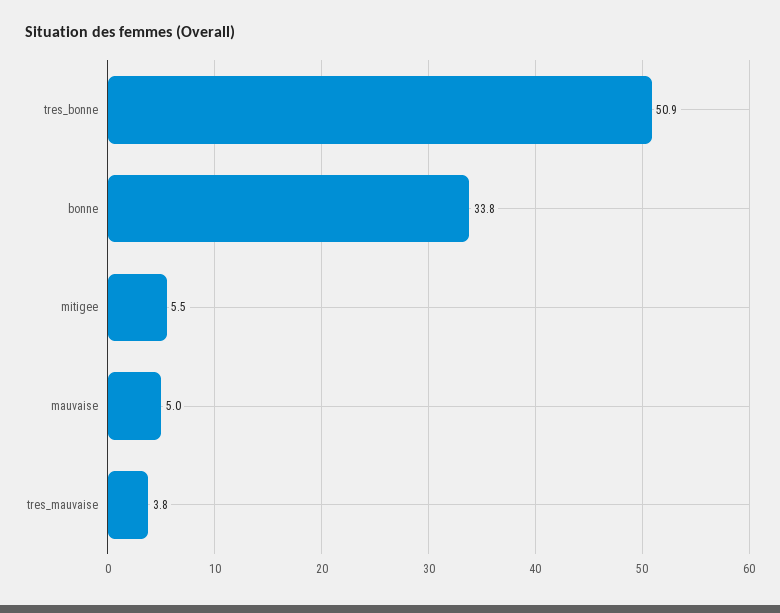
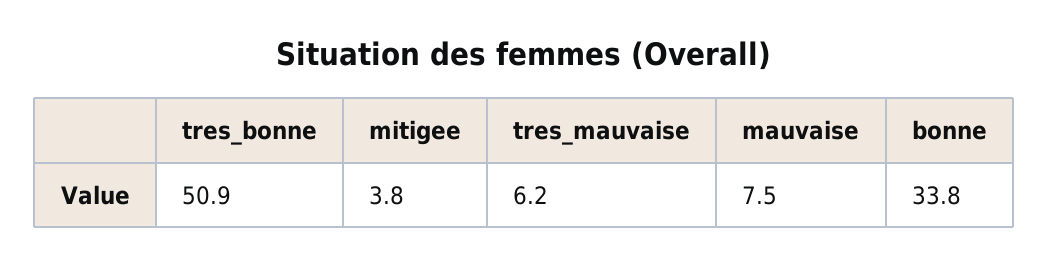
mitigee: 5.5 -> 3.8
mauvaise: 5 -> 7.5
tres_mauvaise: 3.8 -> 6.2

